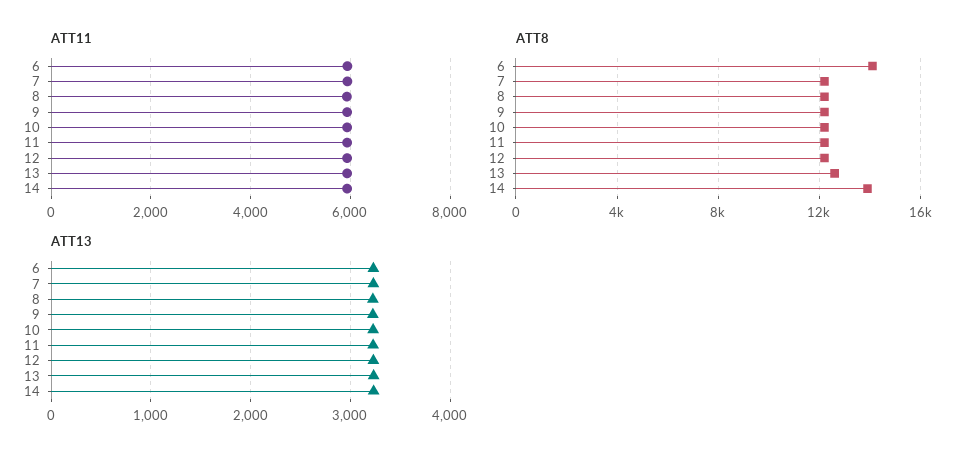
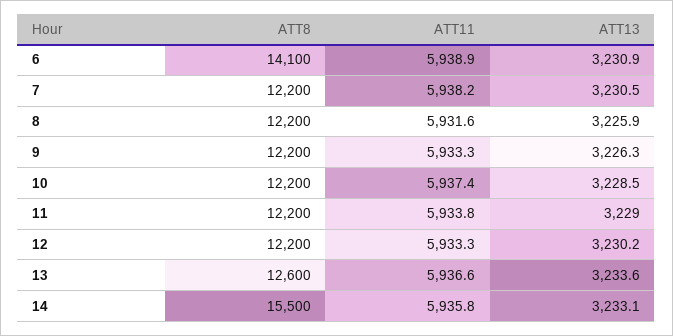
ATT8, 14: 14000 -> 15500

